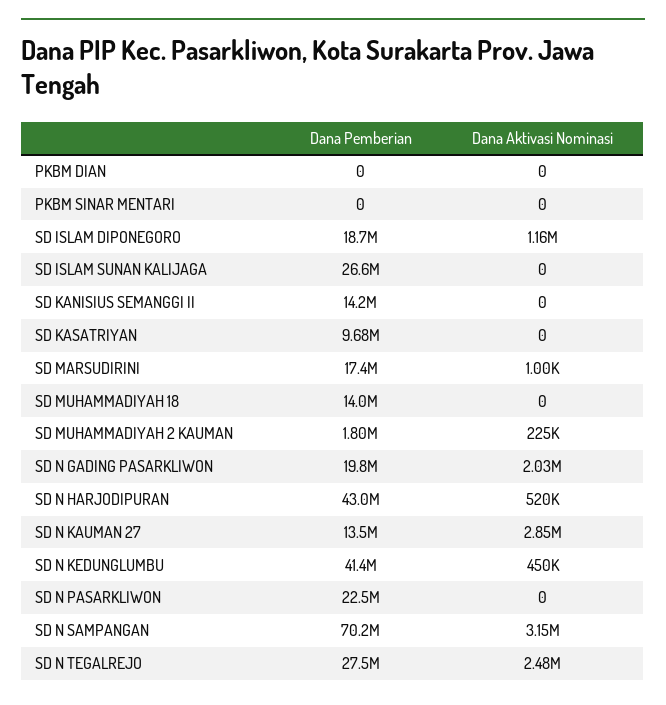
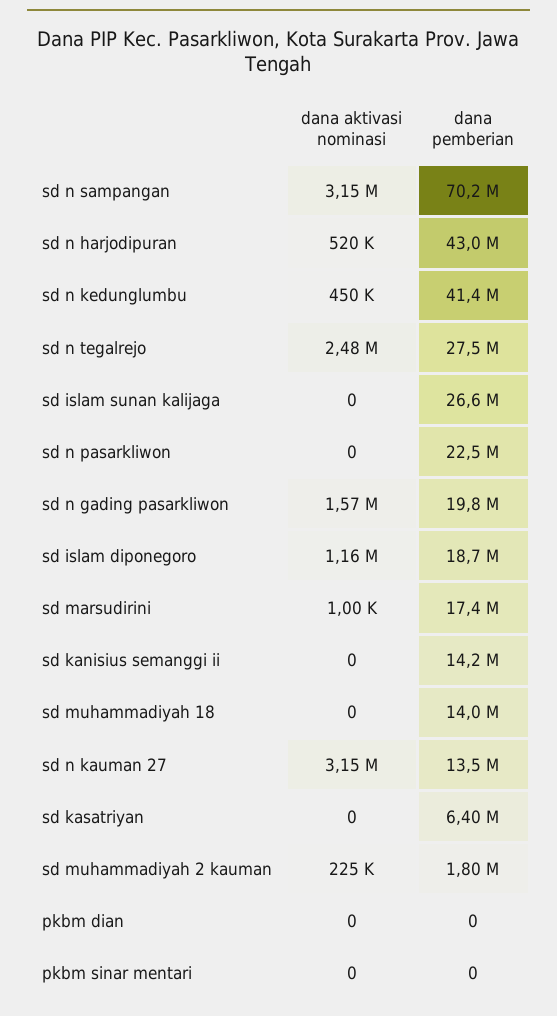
Dana Pemberian, SD KASATRIYAN: 9680000 -> 6400000
Dana Aktivasi Nominasi, SD N GADING PASARKLIWON: 2030000 -> 1570000
Dana Aktivasi Nominasi, SD N KAUMAN 27: 2850000 -> 3150000

